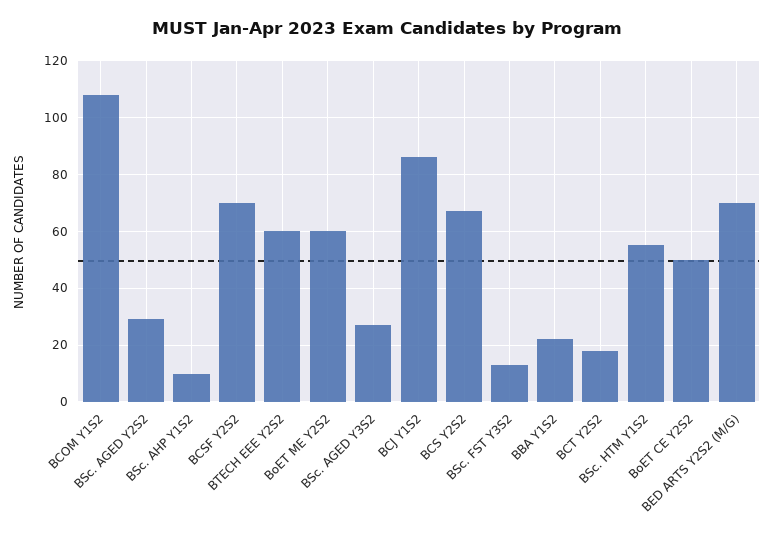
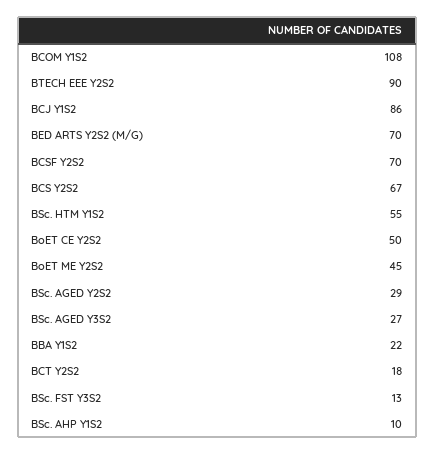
BTECH EEE Y2S2: 60 -> 90
BoET ME Y2S2: 60 -> 45

